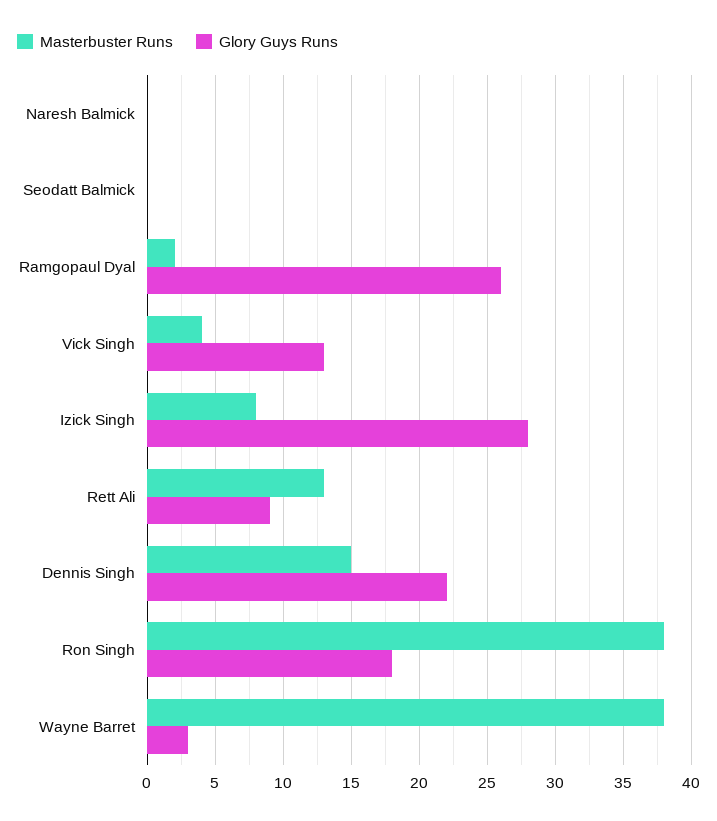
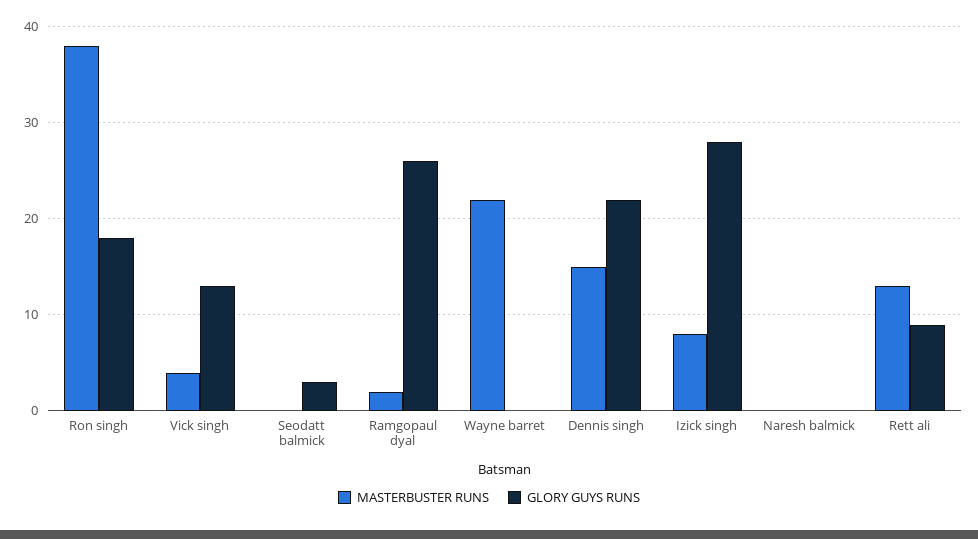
Glory Guys Runs, Seodatt Balmick: 0 -> 3
Masterbuster Runs, Wayne Barret: 38 -> 22
Glory Guys Runs, Wayne Barret: 3 -> 0

